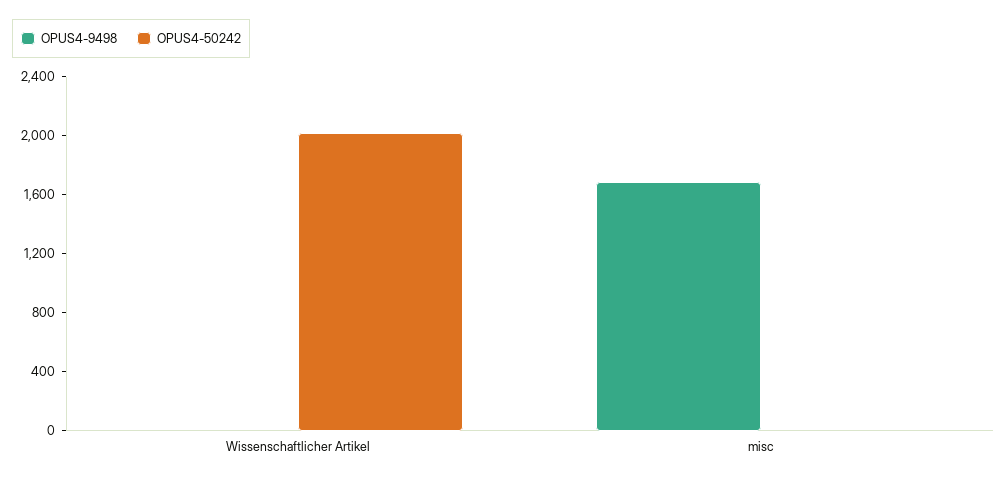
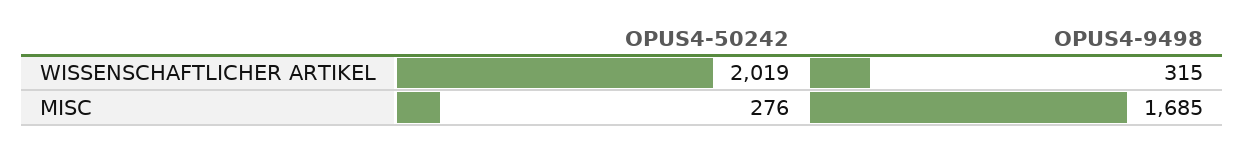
OPUS4-9498, Wissenschaftlicher Artikel: 0 -> 315
OPUS4-50242, misc: 0 -> 276

